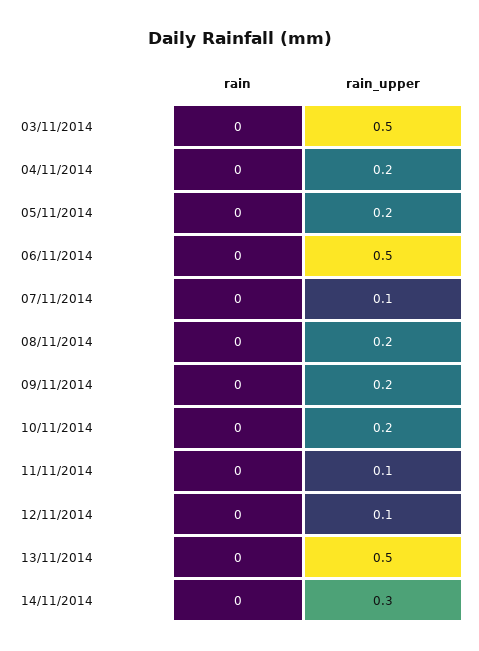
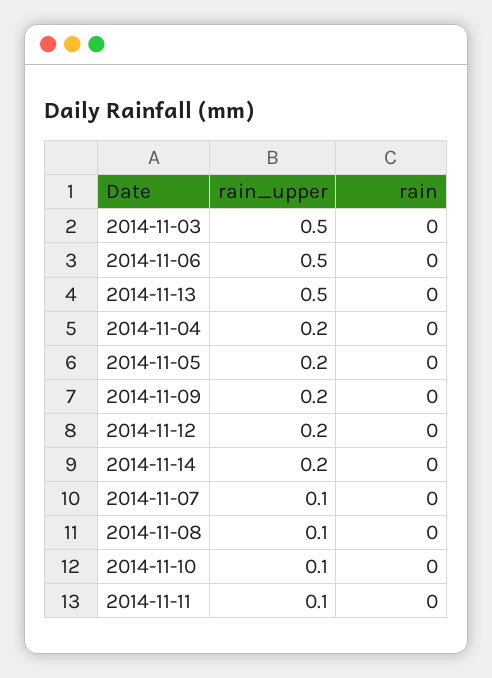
rain_upper, 08/11/2014: 0.2 -> 0.1
rain_upper, 10/11/2014: 0.2 -> 0.1
rain_upper, 12/11/2014: 0.1 -> 0.2
rain_upper, 14/11/2014: 0.3 -> 0.2

